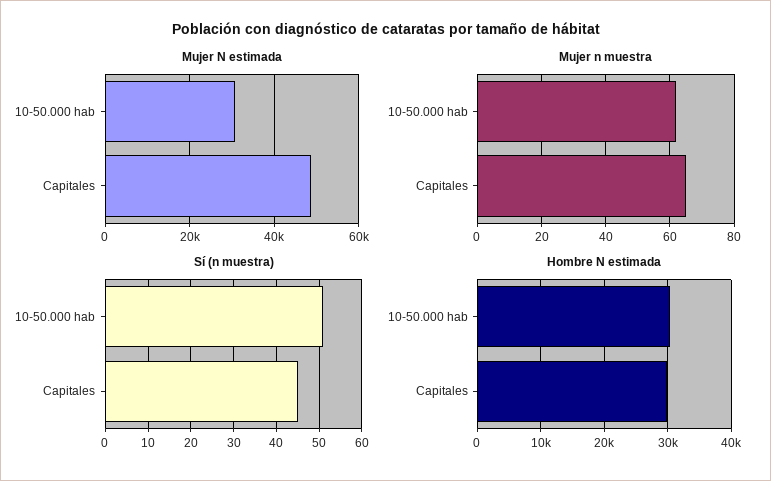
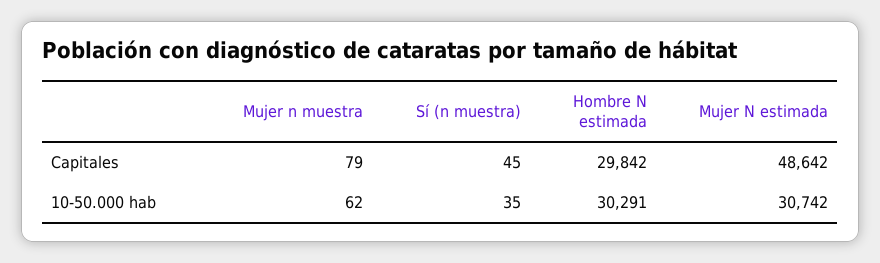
Mujer n muestra, Capitales: 65 -> 79
Sí (n muestra), 10-50.000 hab: 50 -> 35

